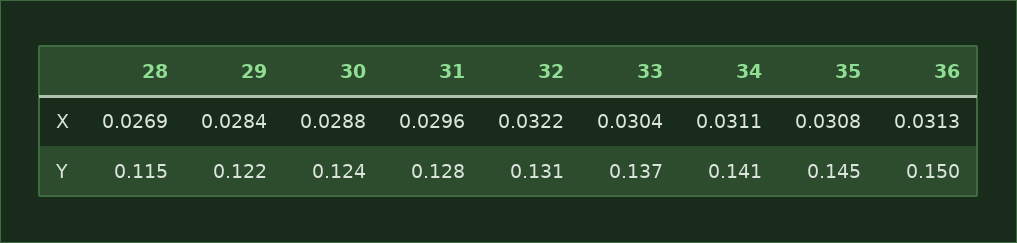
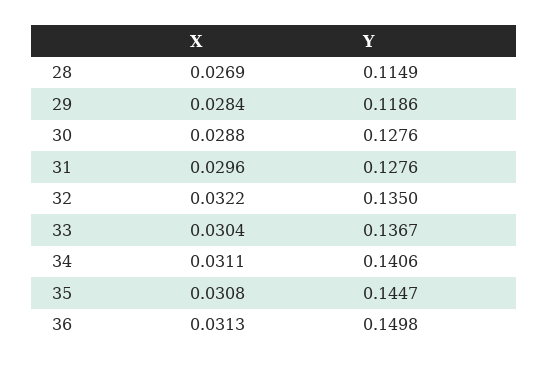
29, Y: 0.122 -> 0.1186
30, Y: 0.124 -> 0.1276
32, Y: 0.131 -> 0.135

